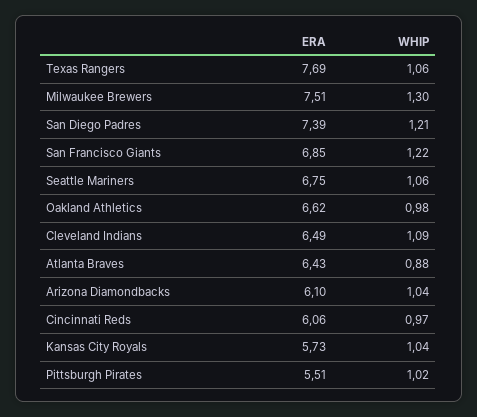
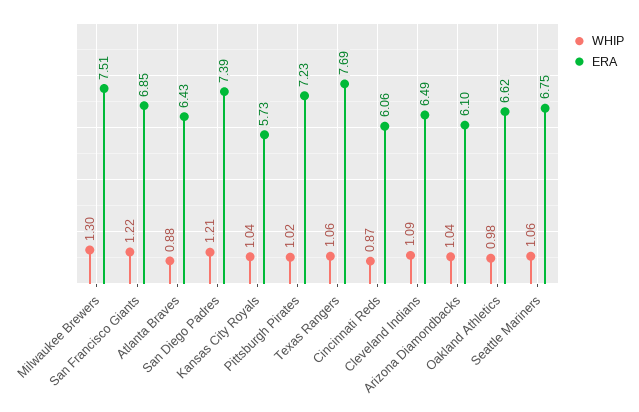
WHIP, Cincinnati Reds: 0.97 -> 0.87
ERA, Pittsburgh Pirates: 5.51 -> 7.23

